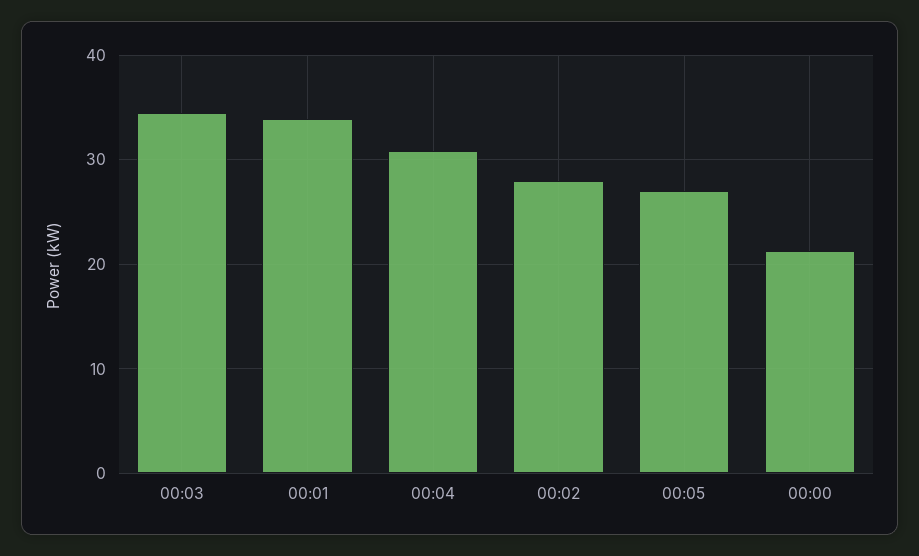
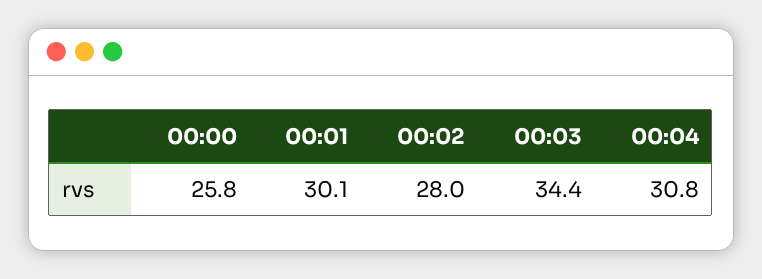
00:01: 34 -> 30.1
00:05: 27 -> none
00:00: 21 -> 25.8

